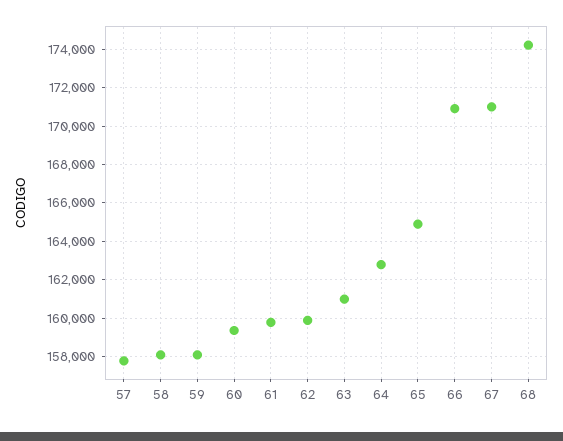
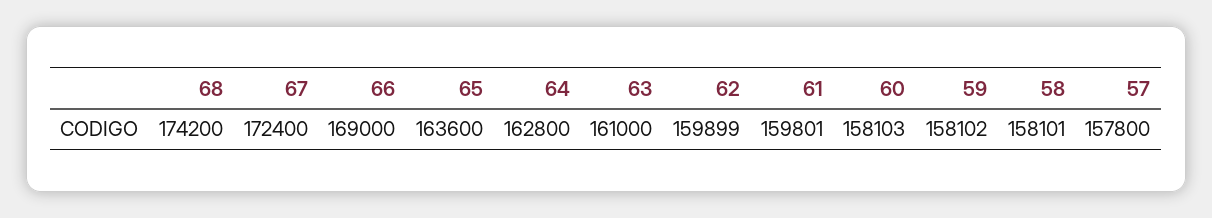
60: 159500 -> 158103
65: 165000 -> 163600
66: 171000 -> 169000
67: 171000 -> 172400

